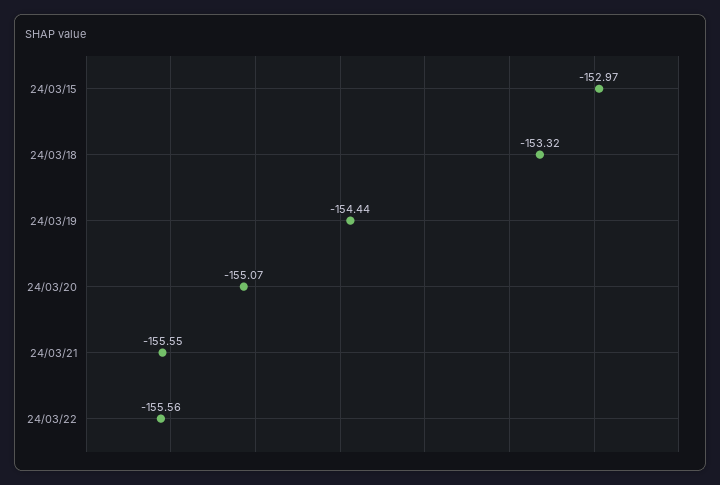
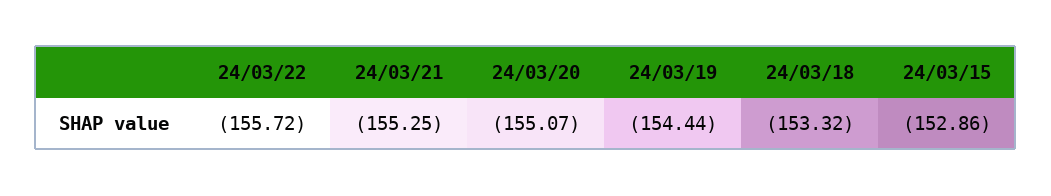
24/03/15: -152.97 -> -152.86
24/03/21: -155.55 -> -155.25
24/03/22: -155.56 -> -155.72

